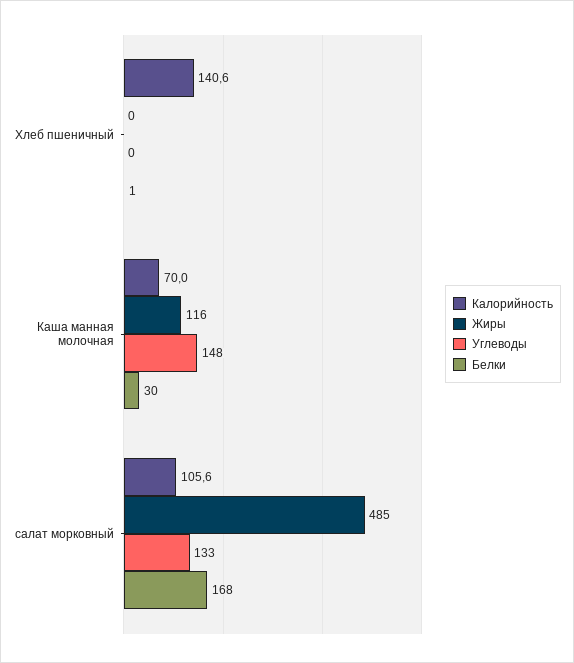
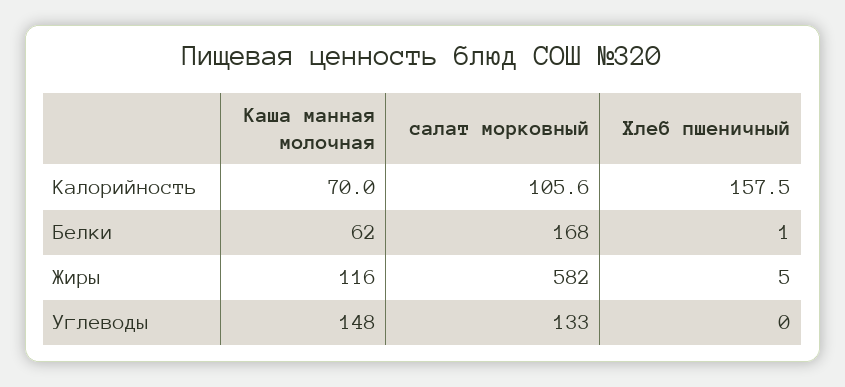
Калорийность, Хлеб пшеничный: 140.6 -> 157.5
Жиры, Хлеб пшеничный: 0 -> 5
Белки, Каша манная молочная: 30 -> 62
Жиры, салат морковный: 485 -> 582

